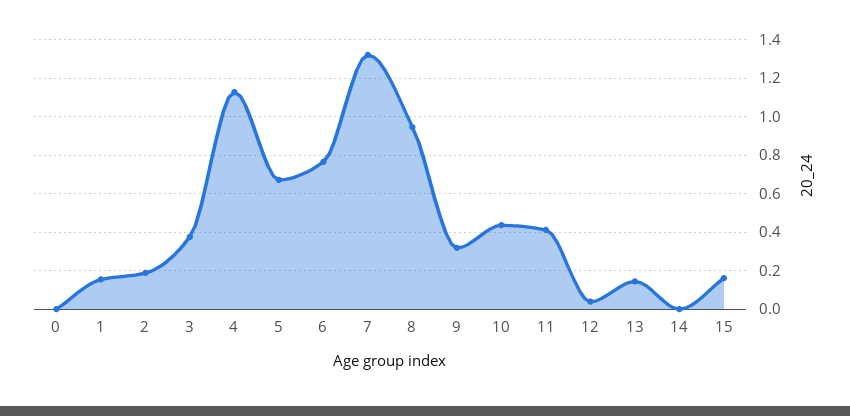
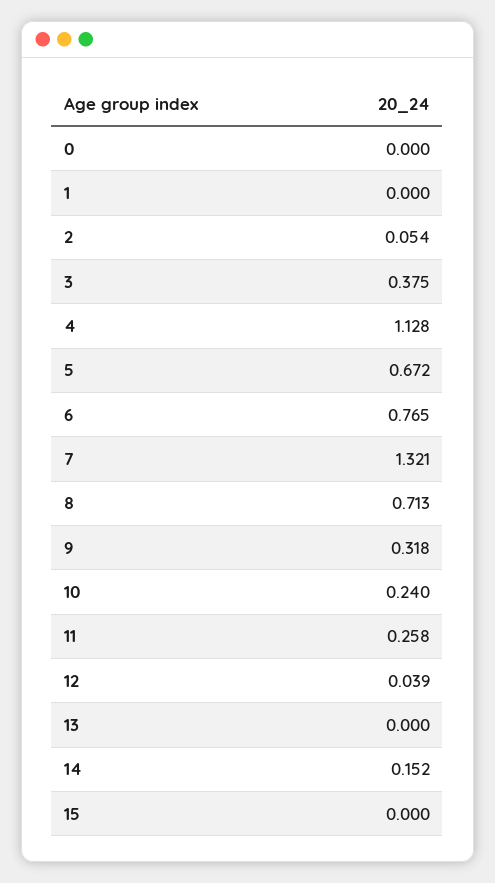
1: 0.15 -> 0
2: 0.2 -> 0.054
8: 0.95 -> 0.713
10: 0.45 -> 0.24
11: 0.4 -> 0.258
13: 0.15 -> 0
14: 0 -> 0.152
15: 0.15 -> 0

